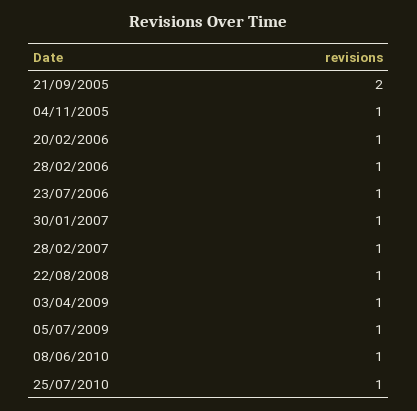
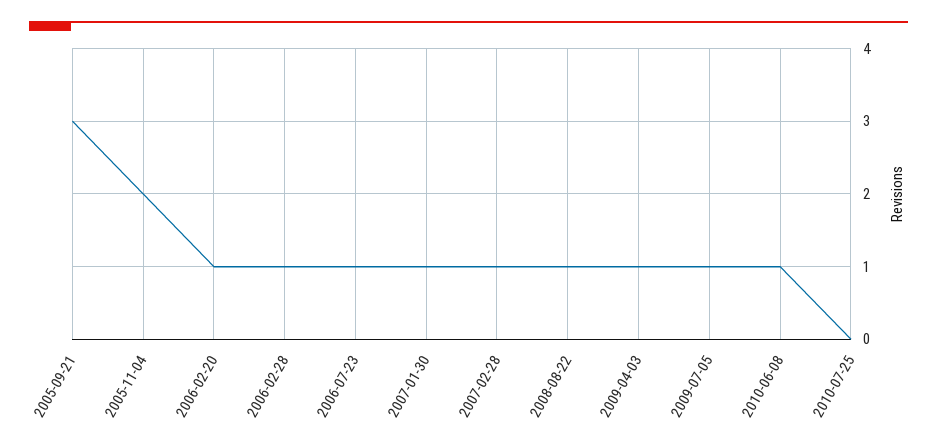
21/09/2005: 2 -> 3
04/11/2005: 1 -> 2
25/07/2010: 1 -> 0

